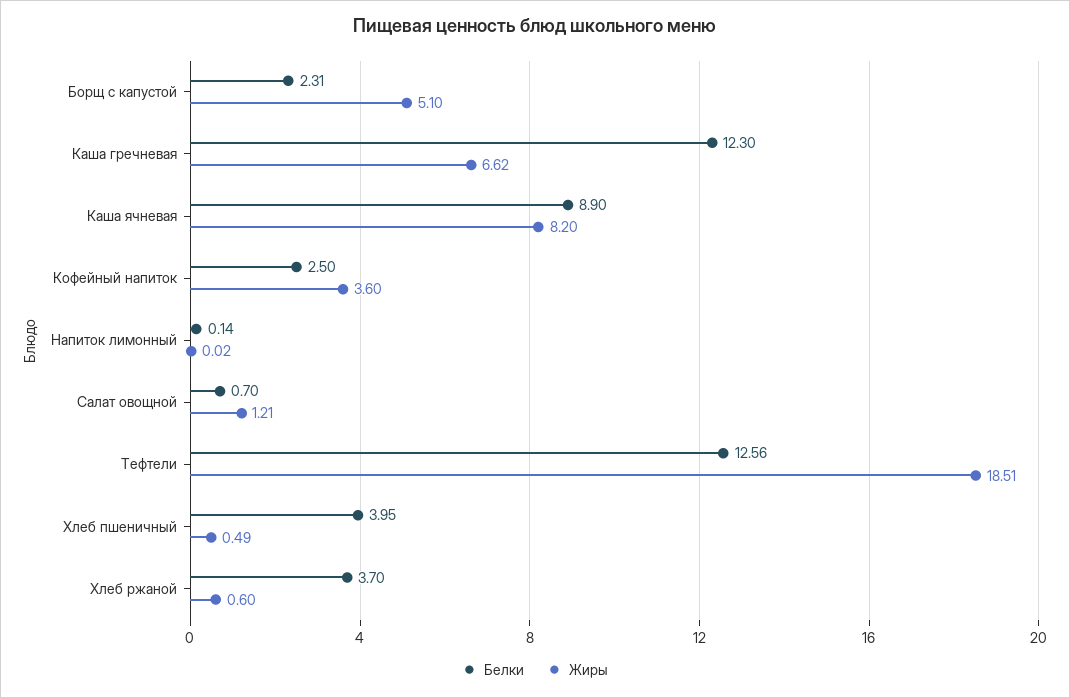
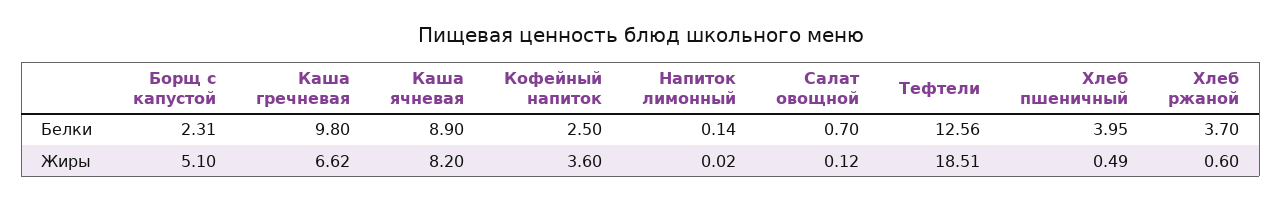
Белки, Каша гречневая: 12.3 -> 9.8
Жиры, Салат овощной: 1.21 -> 0.12

